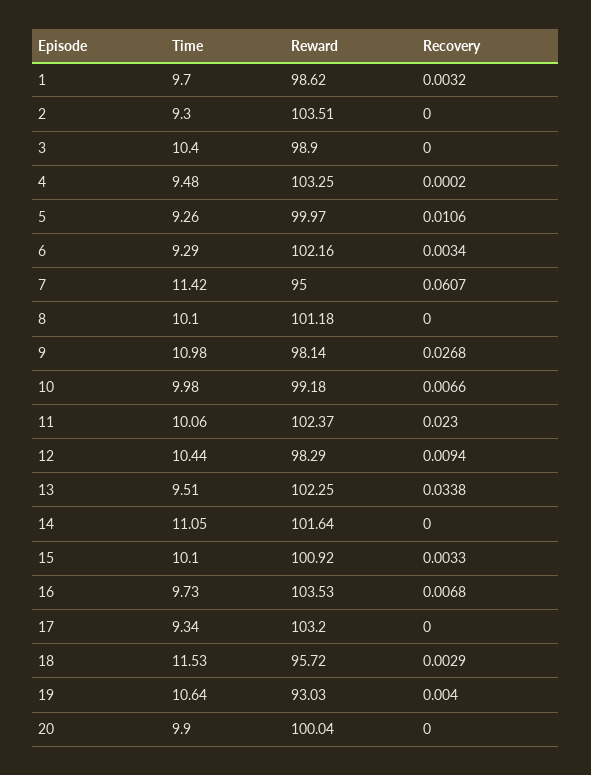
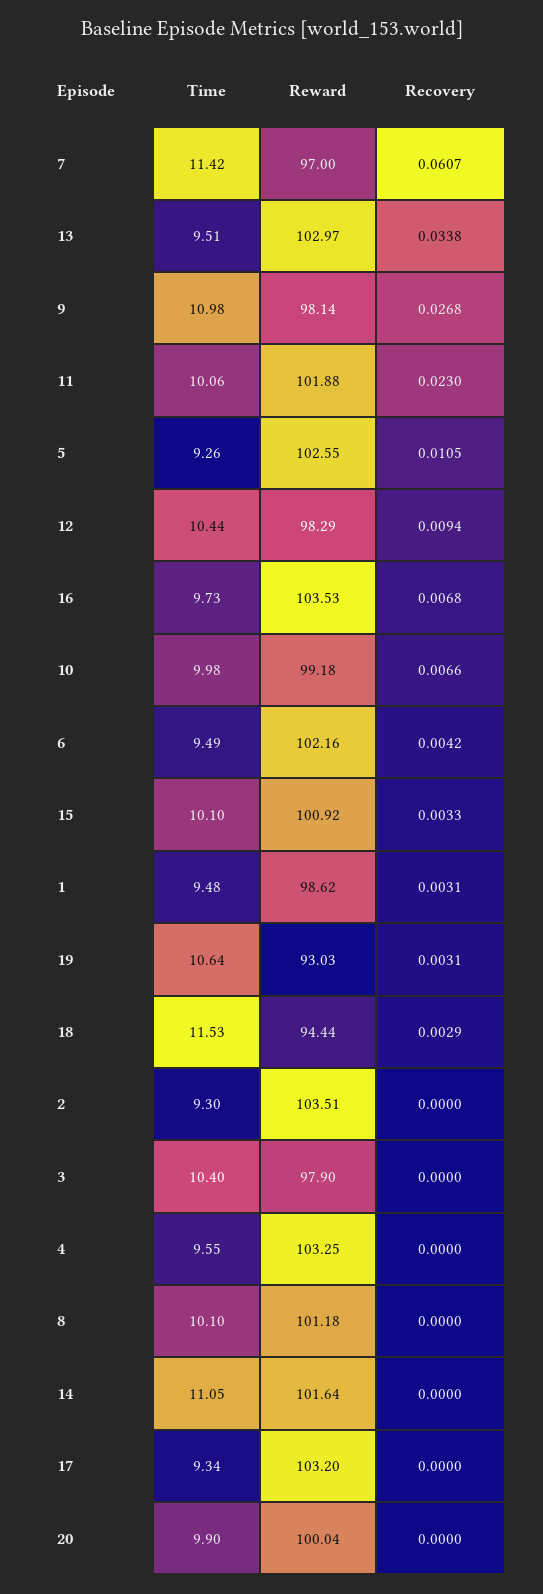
Time, 1: 9.7 -> 9.48
Recovery, 1: 0.0032 -> 0.0031
Reward, 3: 98.9 -> 97.9
Time, 4: 9.48 -> 9.55
Recovery, 4: 0.0002 -> 0
Reward, 5: 99.97 -> 102.55
Recovery, 5: 0.0106 -> 0.0105
Time, 6: 9.29 -> 9.49
Recovery, 6: 0.0034 -> 0.0042
Reward, 7: 95 -> 97
Reward, 11: 102.37 -> 101.88
Reward, 13: 102.25 -> 102.97
Reward, 18: 95.72 -> 94.44
Recovery, 19: 0.004 -> 0.0031

